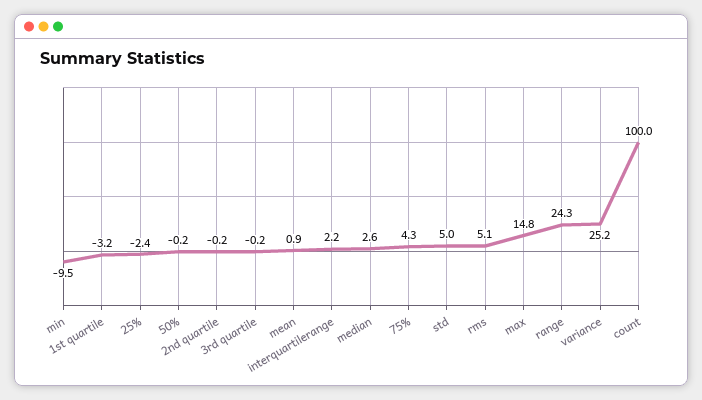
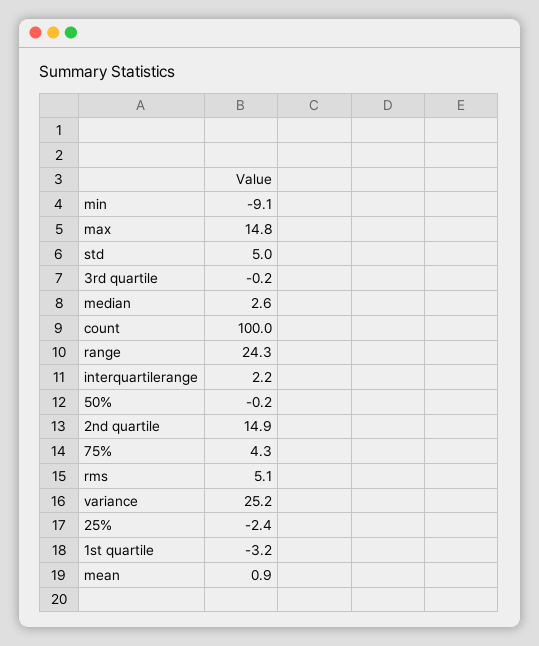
min: -9.5 -> -9.1
2nd quartile: -0.2 -> 14.9

